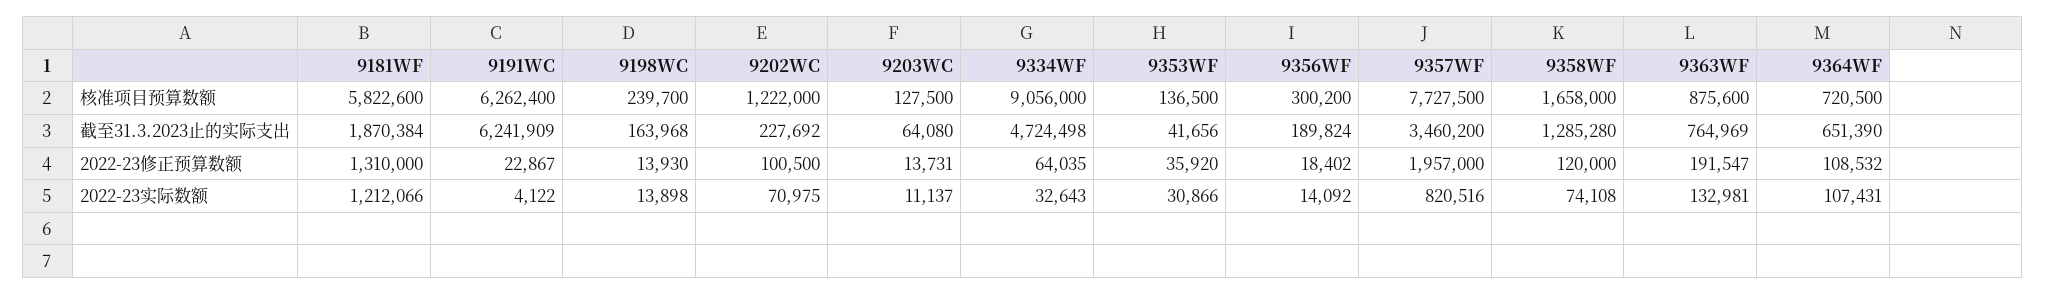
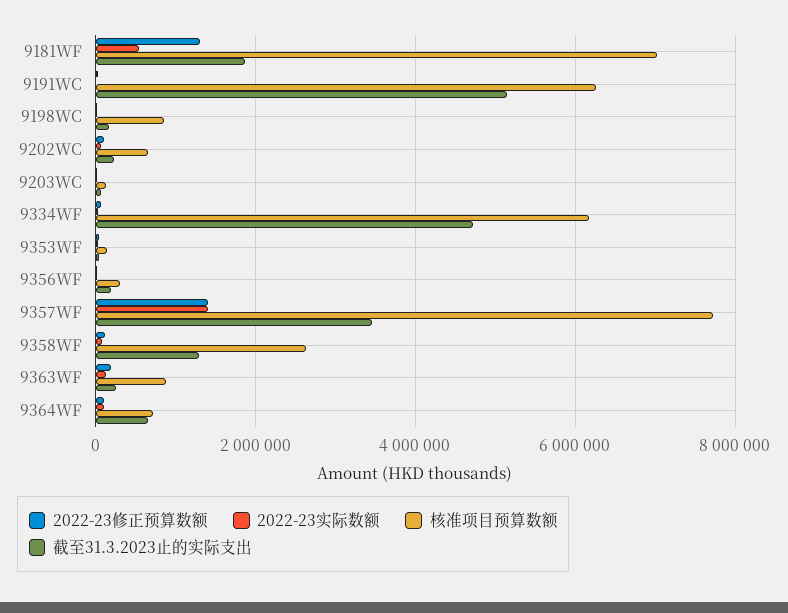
核准项目预算数额, 9181WF: 5822600 -> 7000000
核准项目预算数额, 9198WC: 239700 -> 800000
核准项目预算数额, 9202WC: 1222000 -> 600000
核准项目预算数额, 9334WF: 9056000 -> 6200000
核准项目预算数额, 9358WF: 1658000 -> 2600000
截至31.3.2023止的实际支出, 9191WC: 6241909 -> 5200000
截至31.3.2023止的实际支出, 9363WF: 764969 -> 200000
2022-23修正预算数额, 9357WF: 1957000 -> 1400000
2022-23实际数额, 9181WF: 1212066 -> 600000
2022-23实际数额, 9357WF: 820516 -> 1400000

